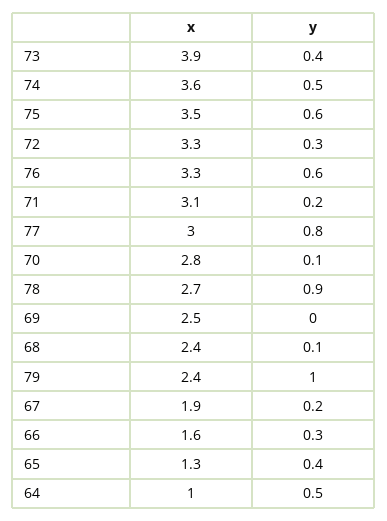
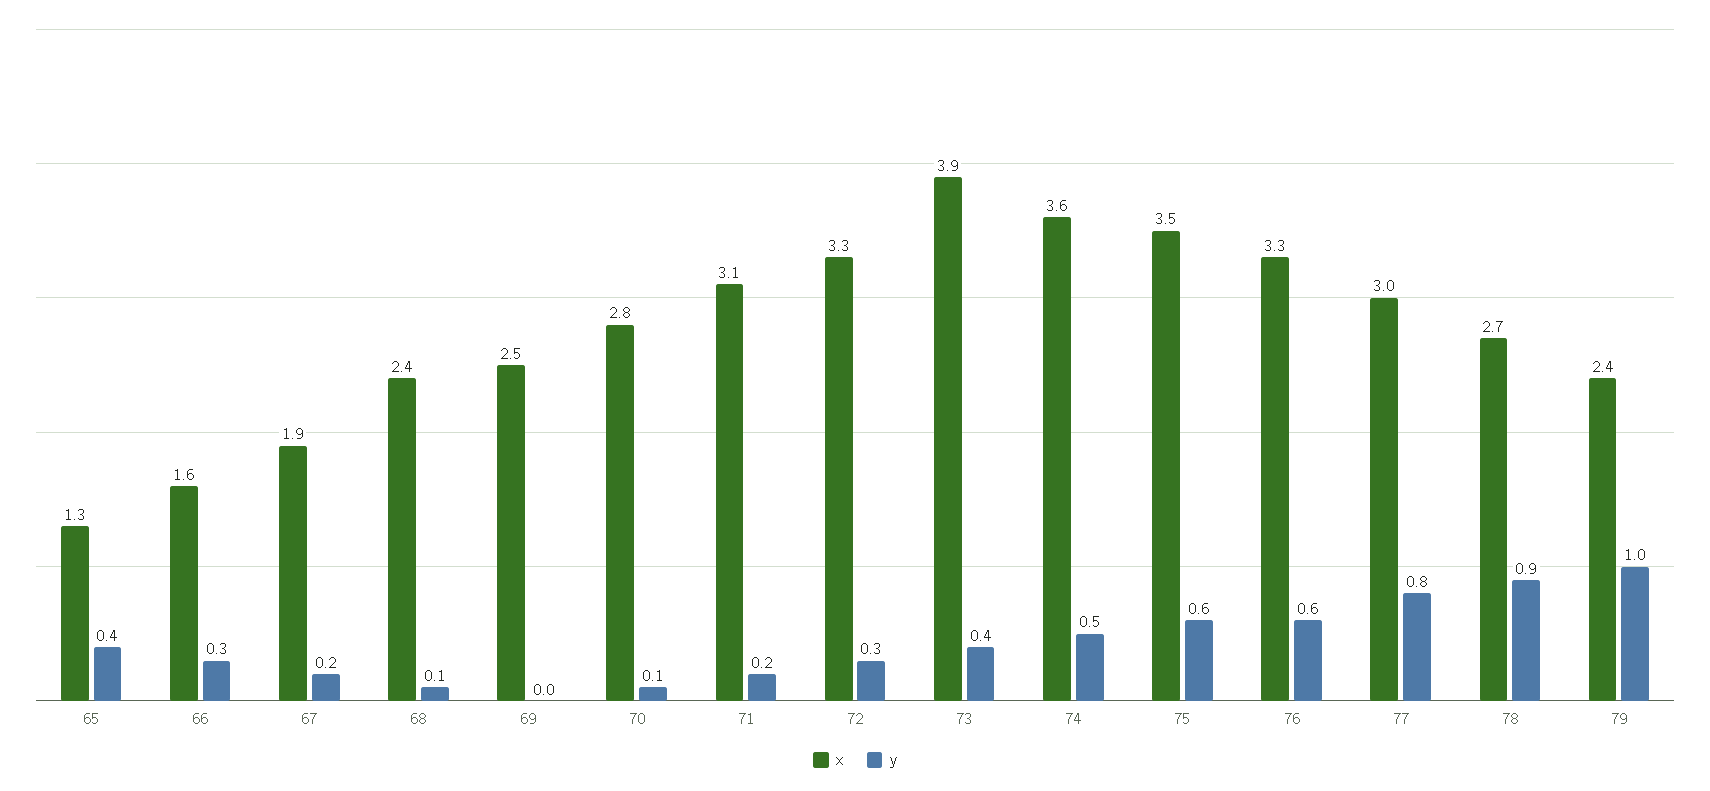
x, 64: 1 -> none
y, 64: 0.5 -> none

